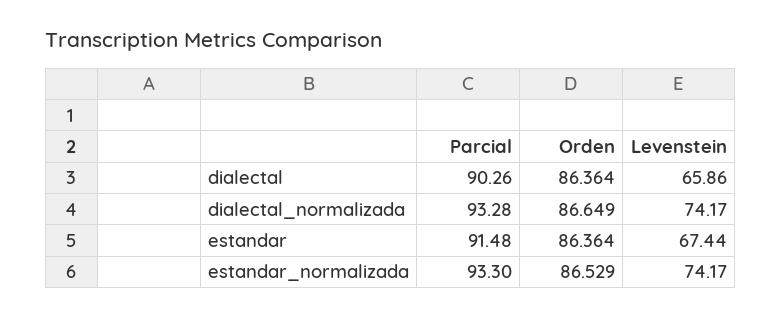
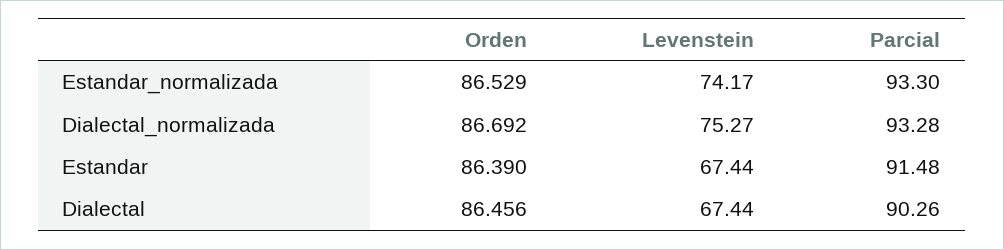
Orden, dialectal: 86.364 -> 86.456
Levenstein, dialectal: 65.86 -> 67.44
Orden, dialectal_normalizada: 86.649 -> 86.692
Levenstein, dialectal_normalizada: 74.17 -> 75.27
Orden, estandar: 86.364 -> 86.39

